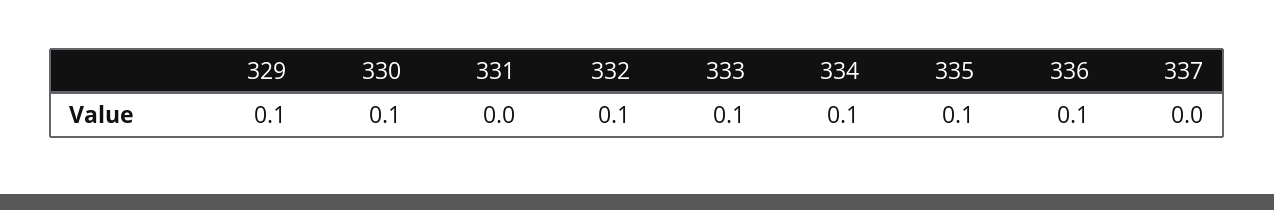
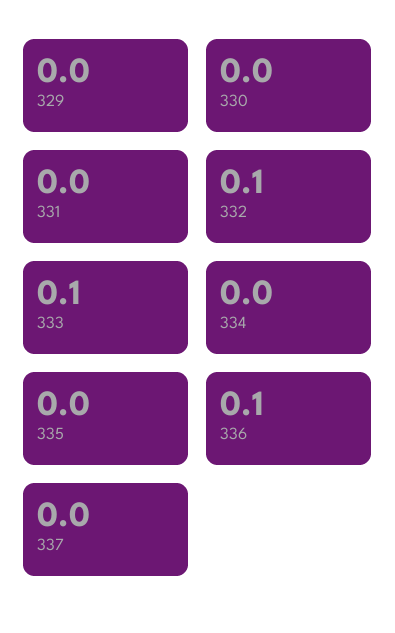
329: 0.1 -> 0
330: 0.1 -> 0
334: 0.1 -> 0
335: 0.1 -> 0

